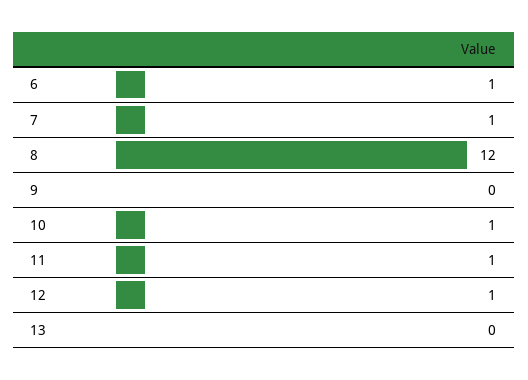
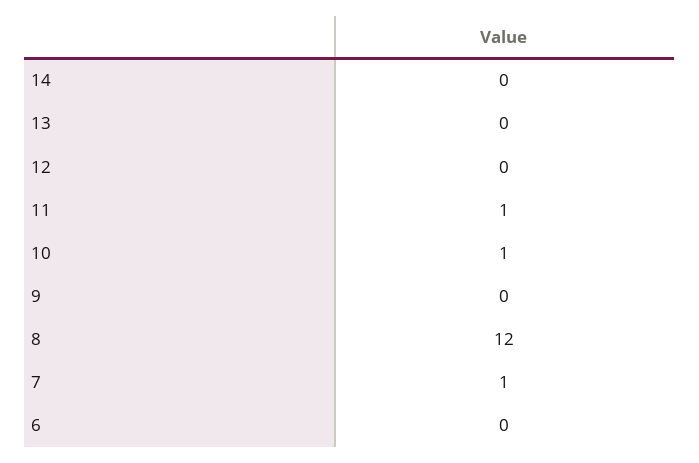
6: 1 -> 0
12: 1 -> 0
14: none -> 0

